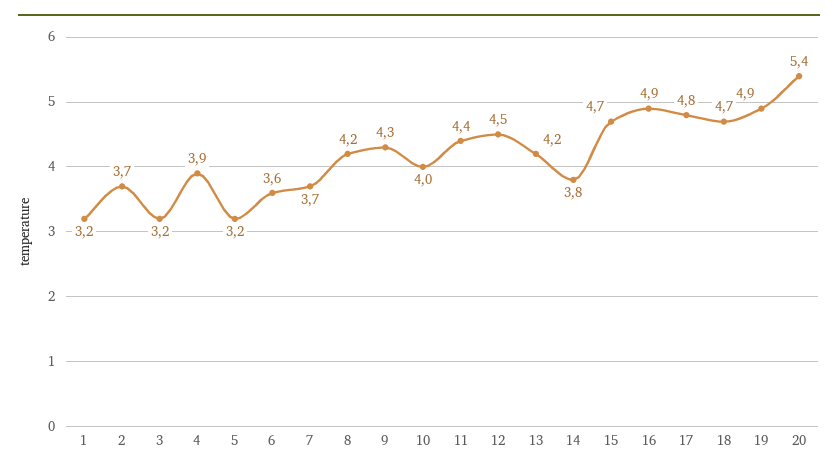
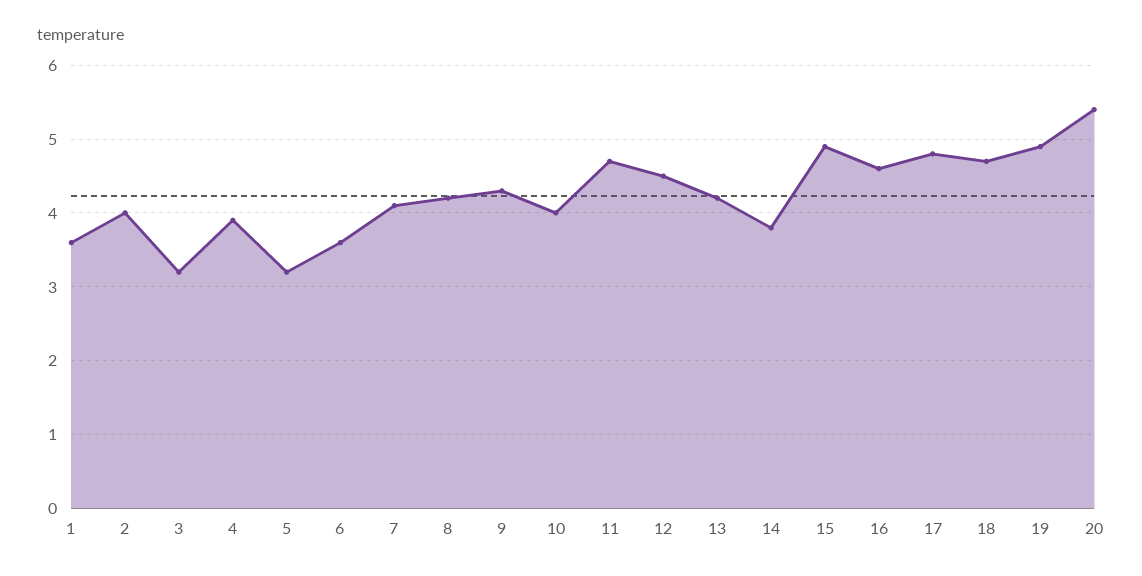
1: 3.2 -> 3.6
2: 3.7 -> 4
7: 3.7 -> 4.1
11: 4.4 -> 4.7
15: 4.7 -> 4.9
16: 4.9 -> 4.6

